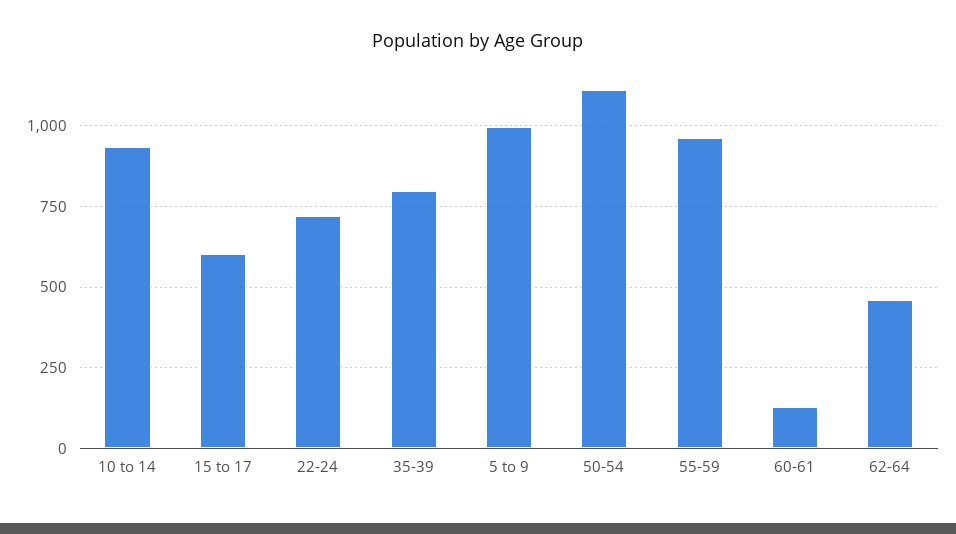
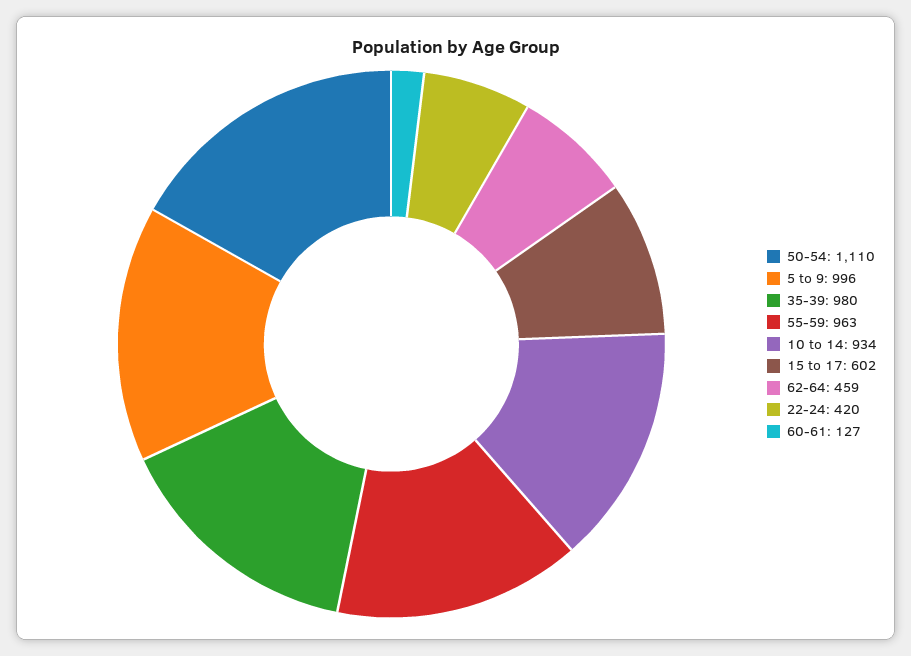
22-24: 725 -> 420
35-39: 800 -> 980

